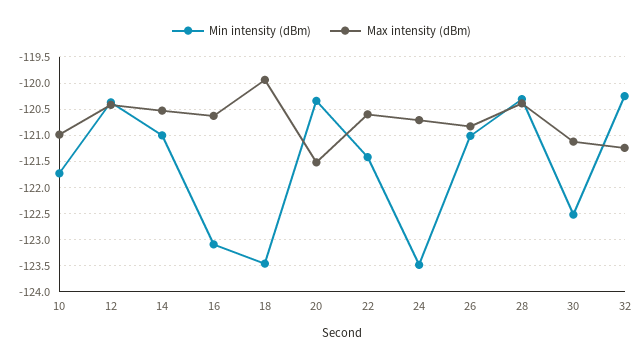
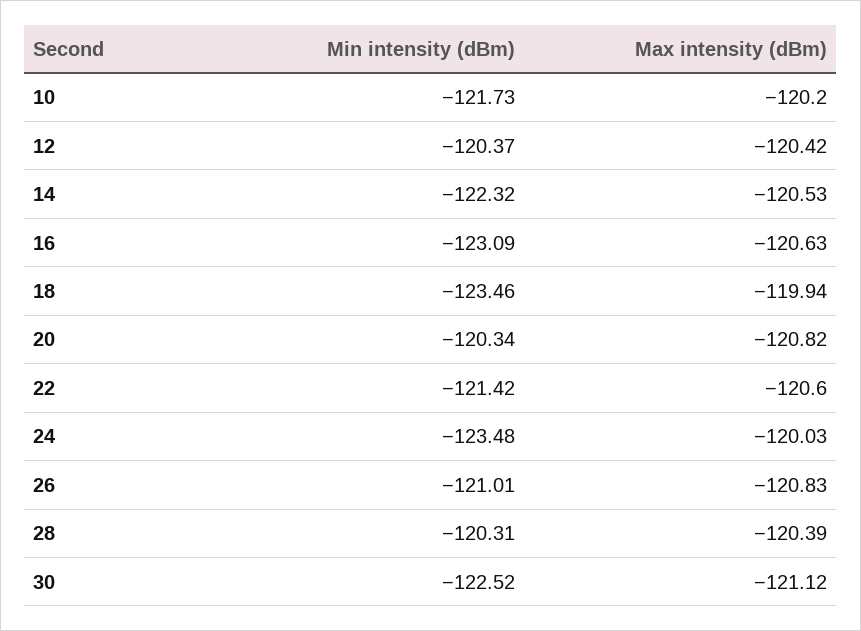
Max intensity (dBm), 10: -121 -> -120.2
Min intensity (dBm), 14: -121 -> -122.32
Max intensity (dBm), 20: -121.5 -> -120.82
Max intensity (dBm), 24: -120.75 -> -120.03
Min intensity (dBm), 32: -120.25 -> none
Max intensity (dBm), 32: -121.25 -> none

